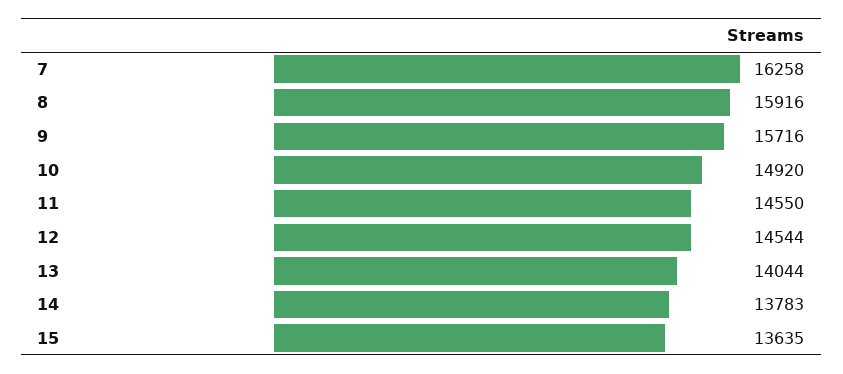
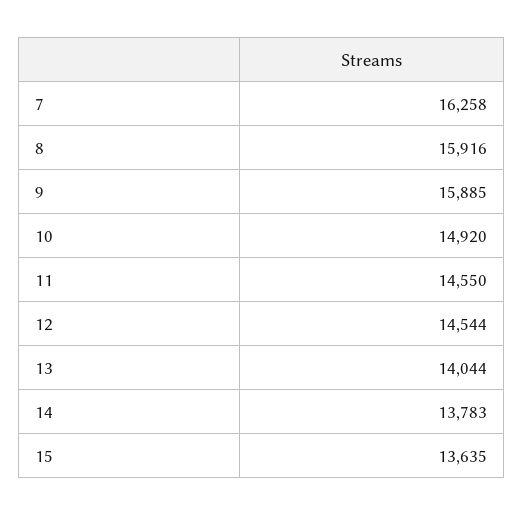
9: 15716 -> 15885

